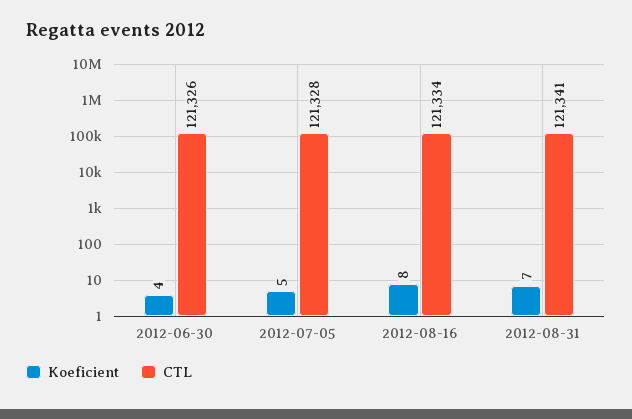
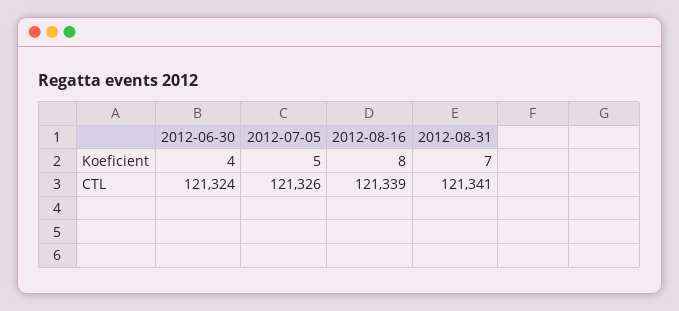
CTL, 2012-06-30: 121326 -> 121324
CTL, 2012-07-05: 121328 -> 121326
CTL, 2012-08-16: 121334 -> 121339

